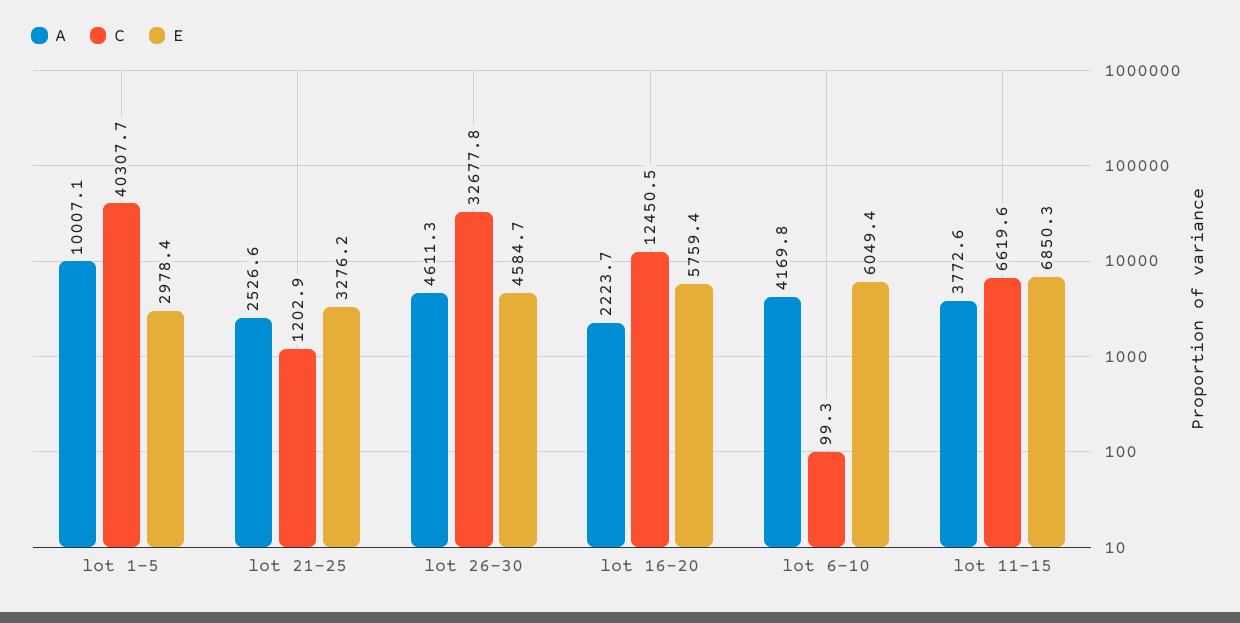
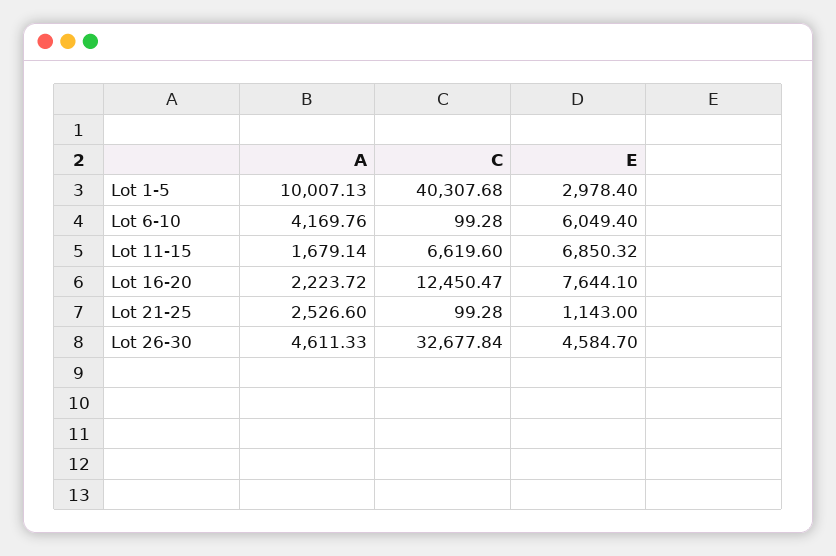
C, lot 21-25: 1202.9 -> 99.28
E, lot 21-25: 3276.2 -> 1143
E, lot 16-20: 5759.4 -> 7644.1
A, lot 11-15: 3772.6 -> 1679.14

